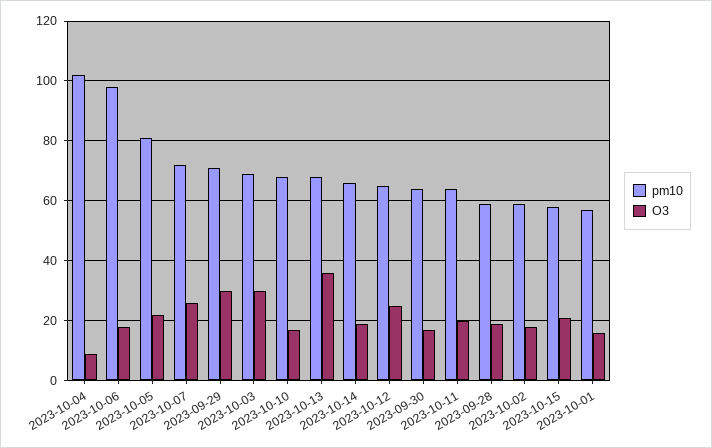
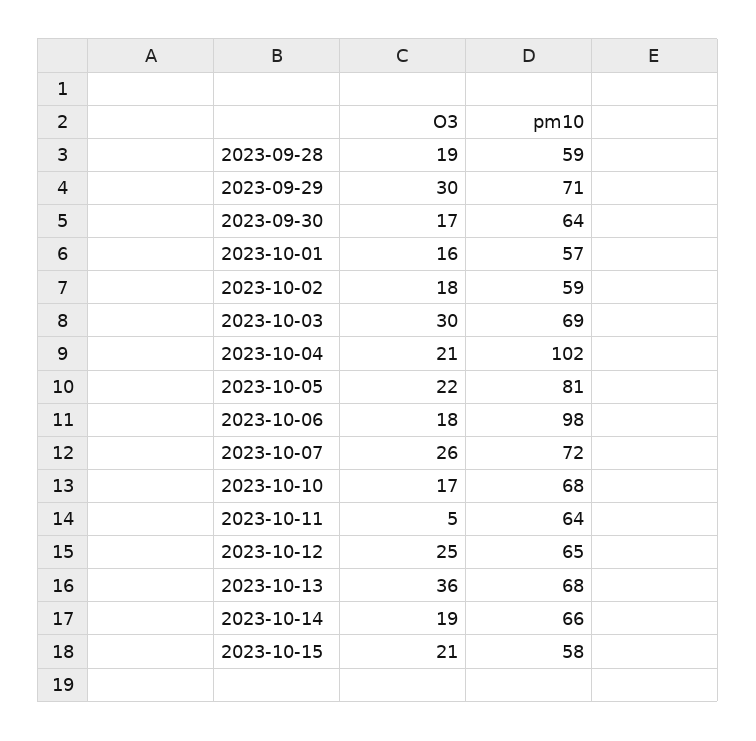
O3, 2023-10-04: 10 -> 21
O3, 2023-10-11: 20 -> 5

